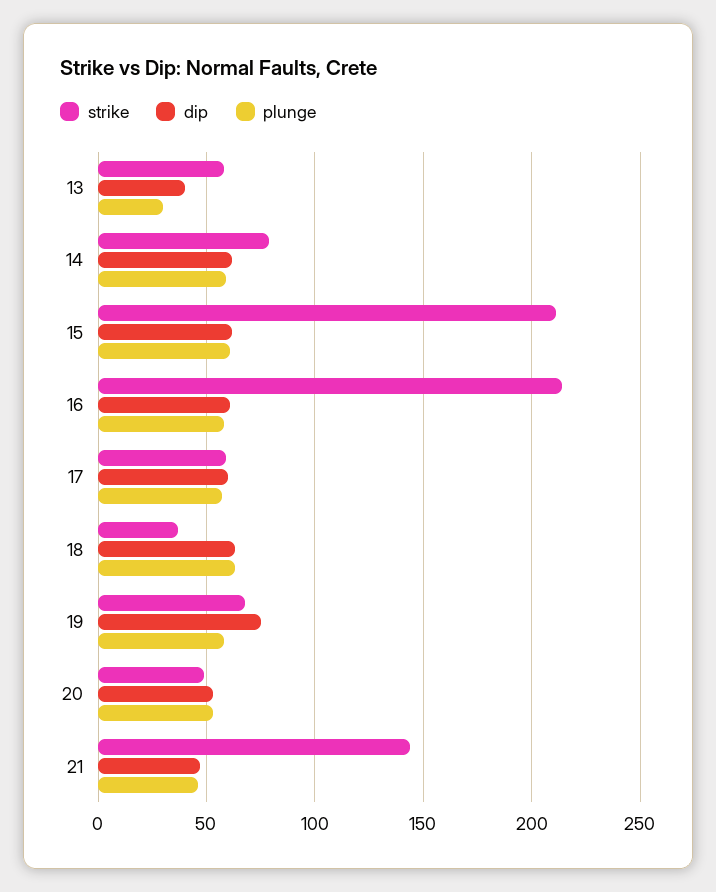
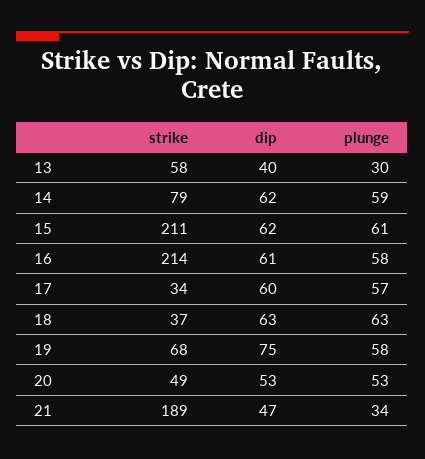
strike, 17: 60 -> 34
strike, 21: 145 -> 189
plunge, 21: 45 -> 34

